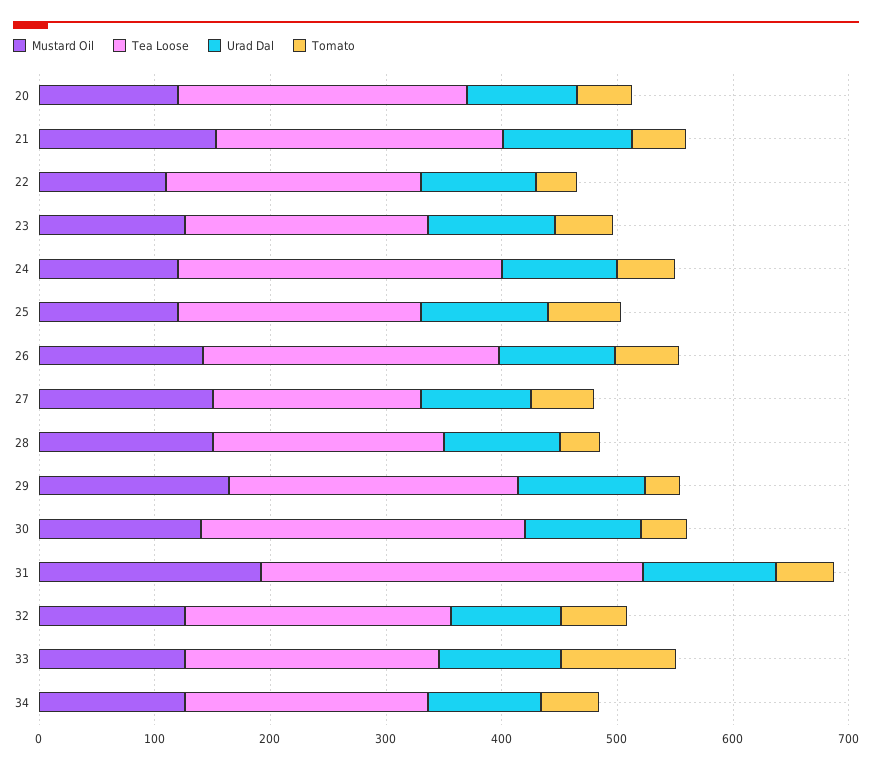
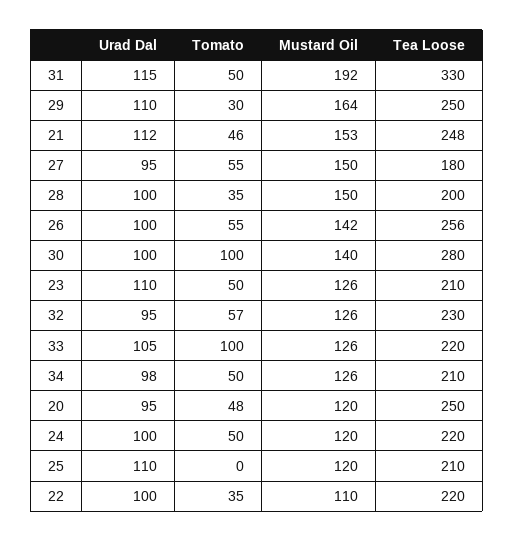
Tea Loose, 24: 280 -> 220
Tomato, 25: 60 -> 0
Tomato, 30: 40 -> 100

